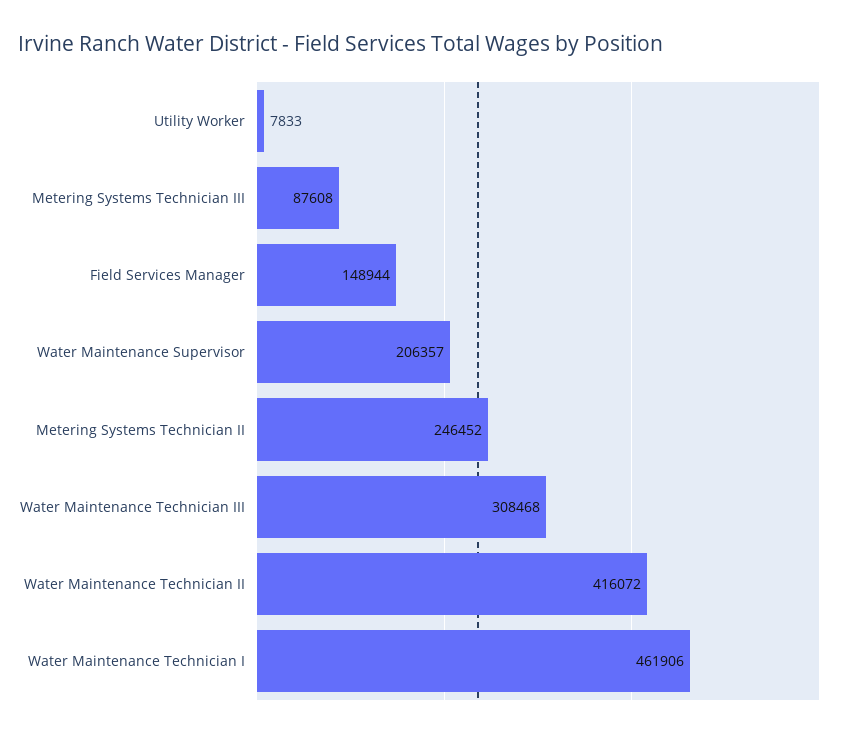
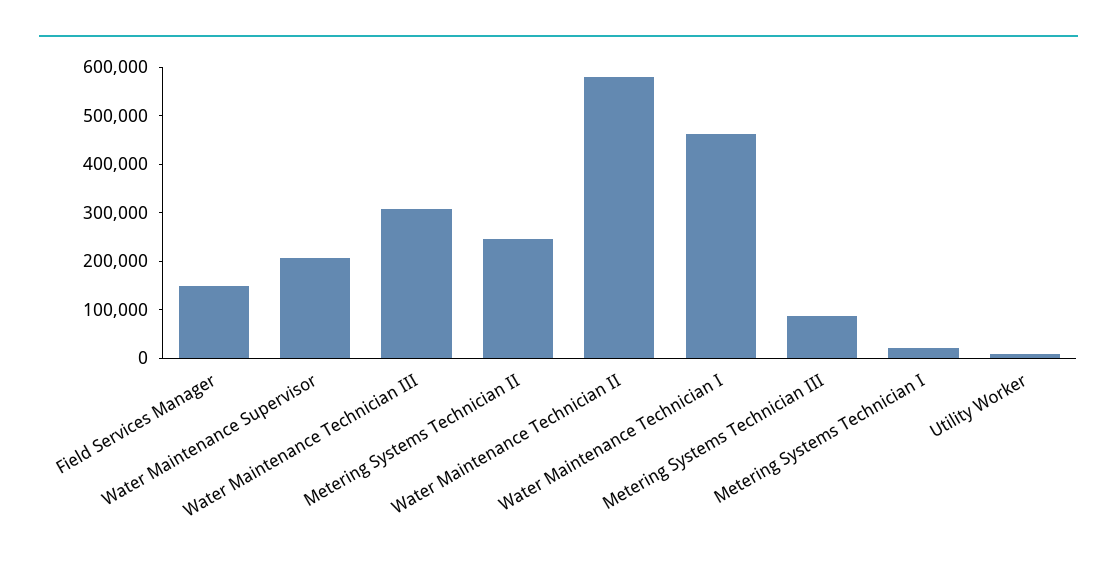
Water Maintenance Technician II: 416072 -> 580000
Metering Systems Technician I: none -> 20000

